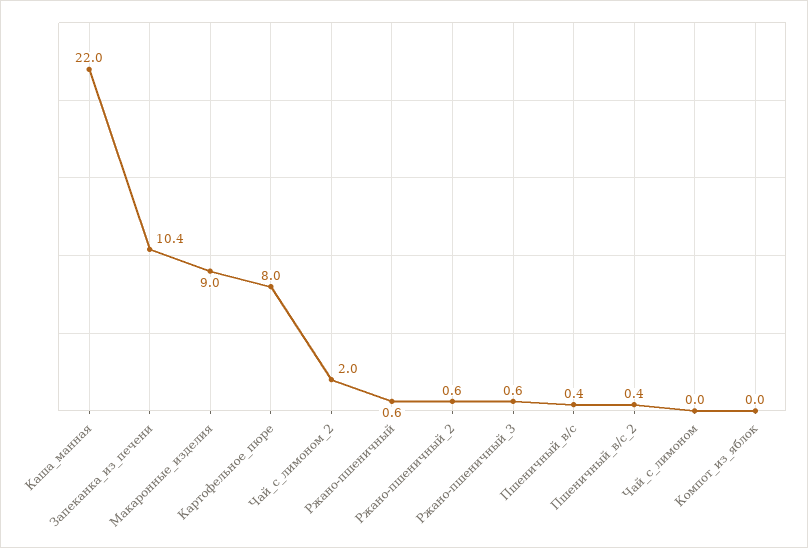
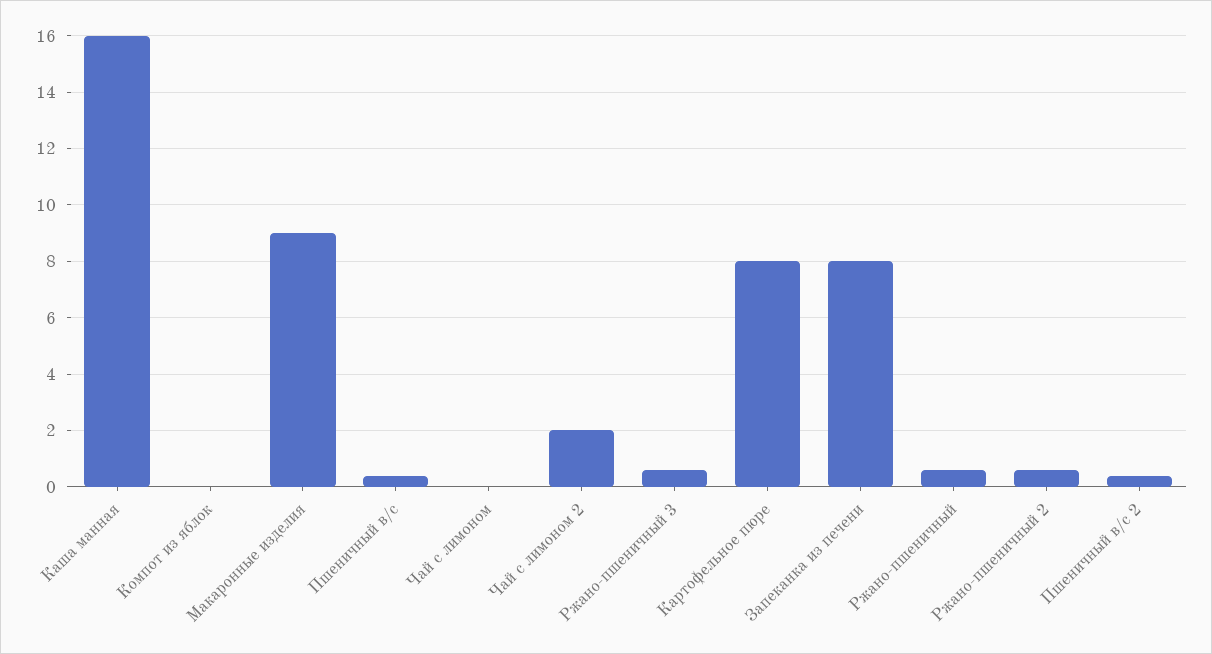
Каша_манная: 22 -> 16
Запеканка_из_печени: 10.4 -> 8

